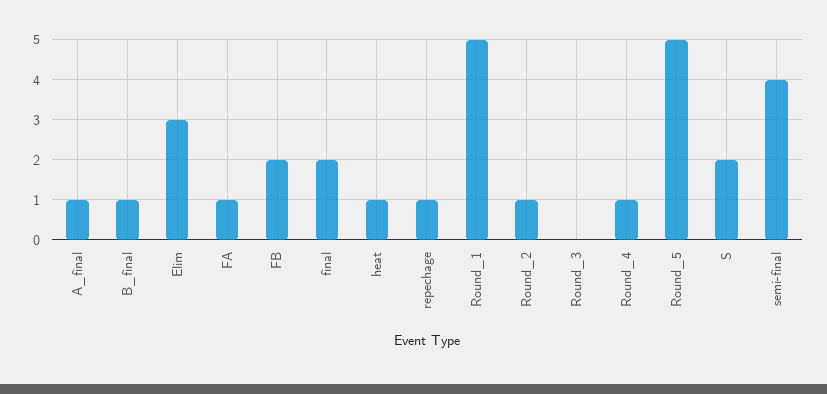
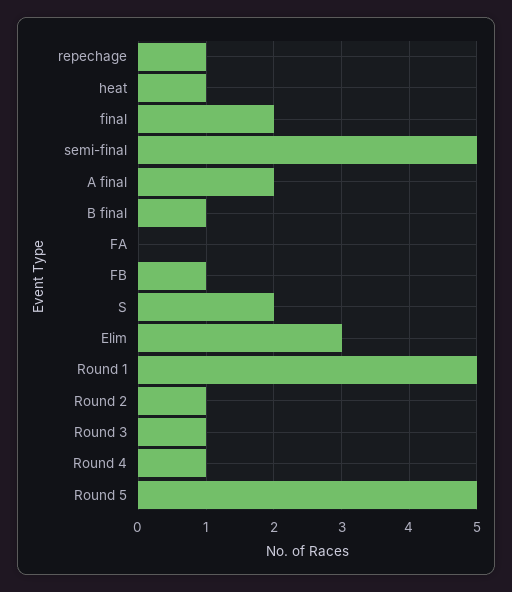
A_final: 1 -> 2
FA: 1 -> 0
FB: 2 -> 1
Round_3: 0 -> 1
semi-final: 4 -> 5

